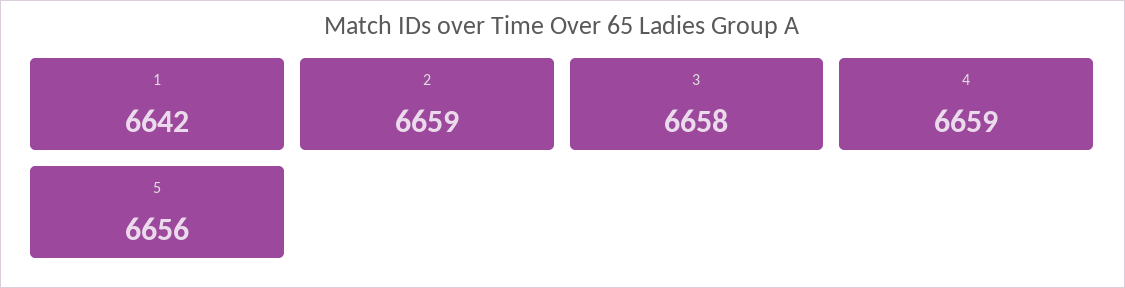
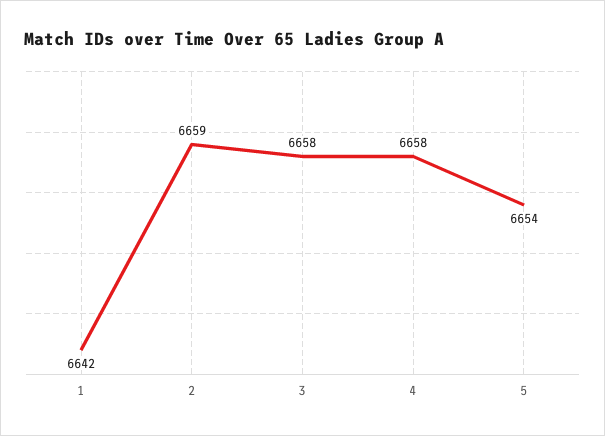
4: 6659 -> 6658
5: 6656 -> 6654

